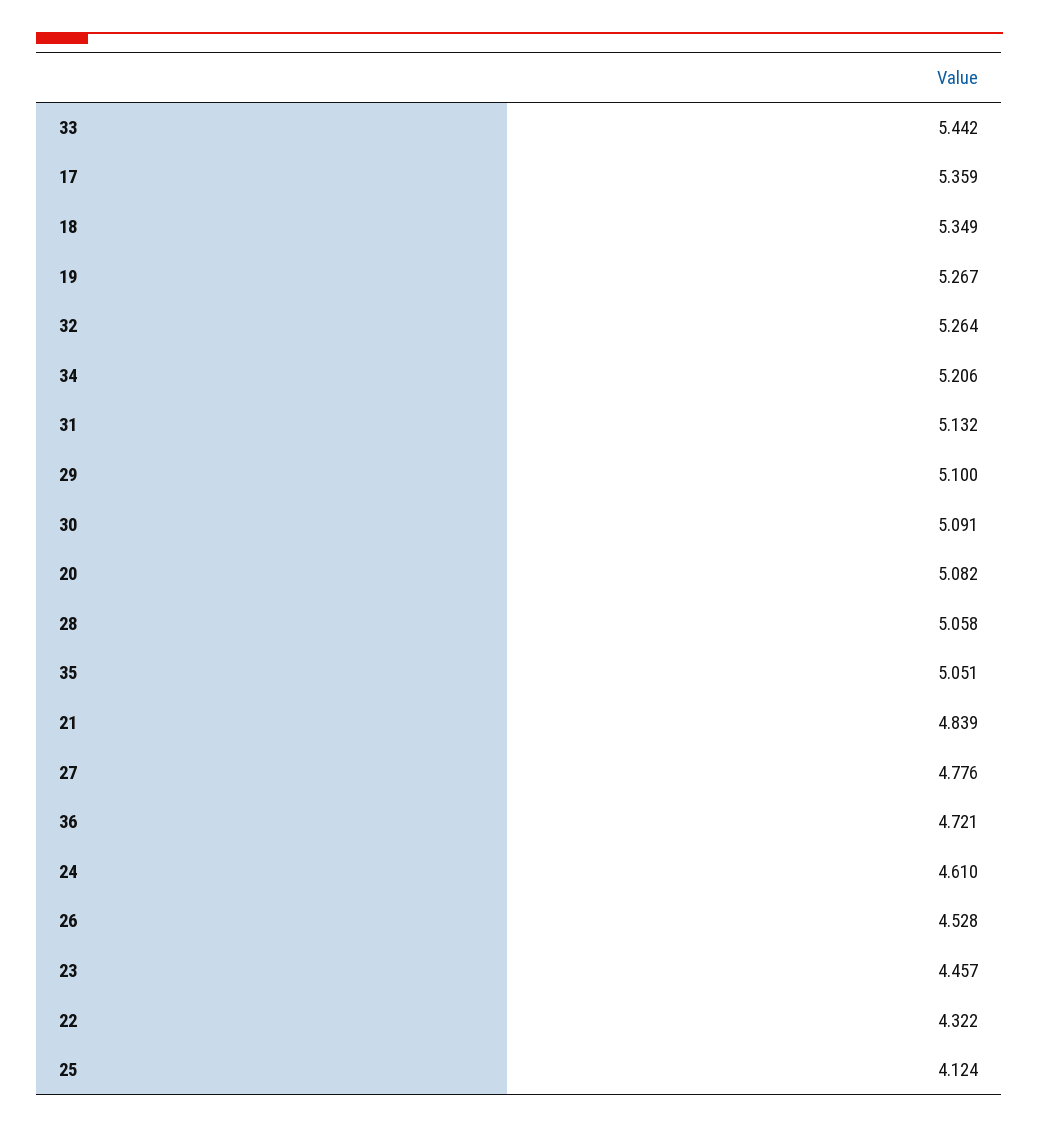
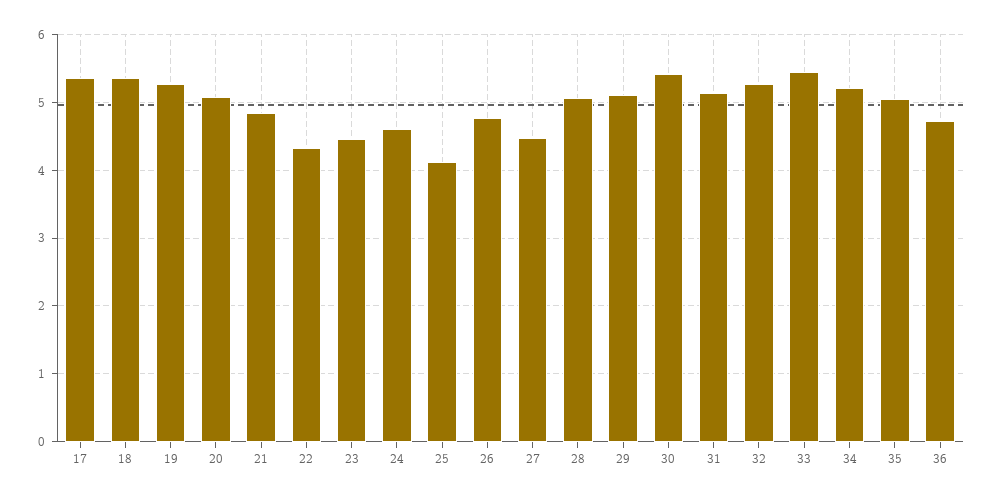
30: 5.091 -> 5.4
27: 4.776 -> 4.5
26: 4.528 -> 4.8

